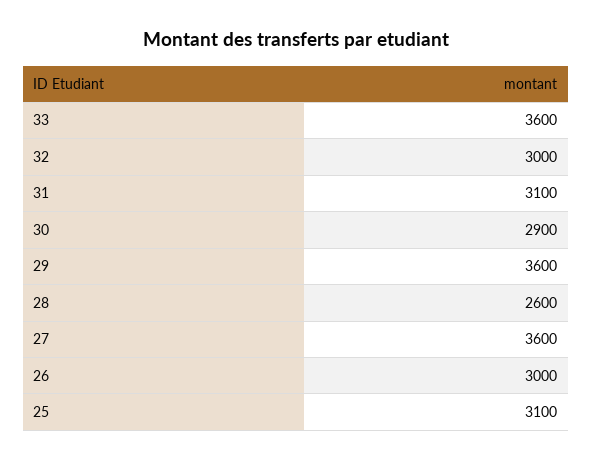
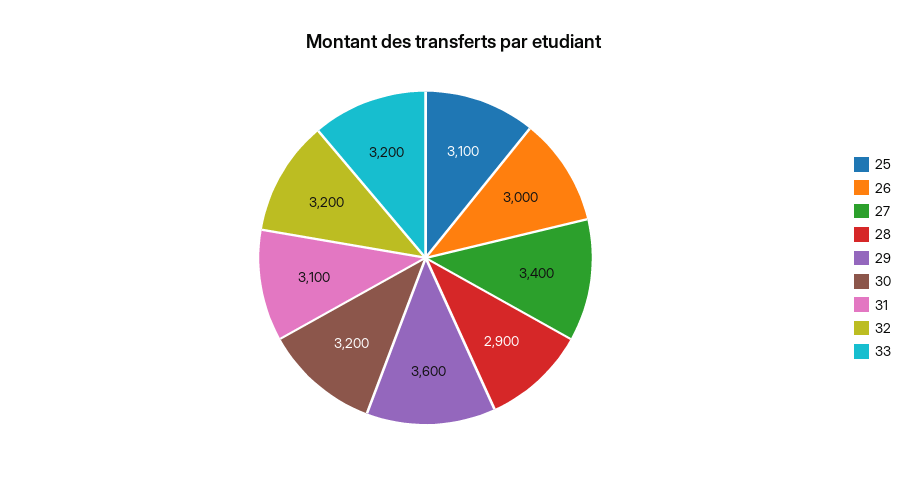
33: 3600 -> 3200
32: 3000 -> 3200
30: 2900 -> 3200
28: 2600 -> 2900
27: 3600 -> 3400

